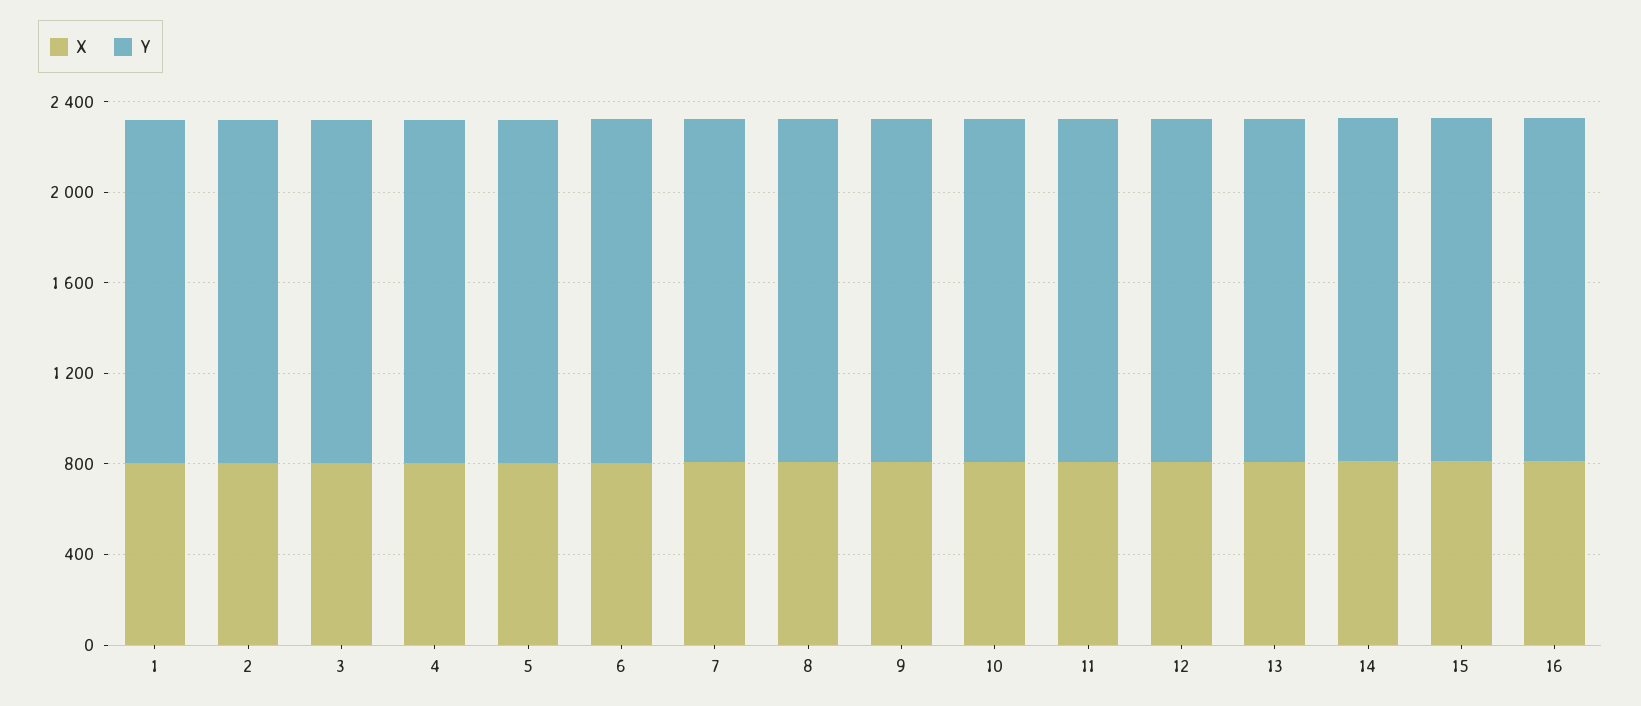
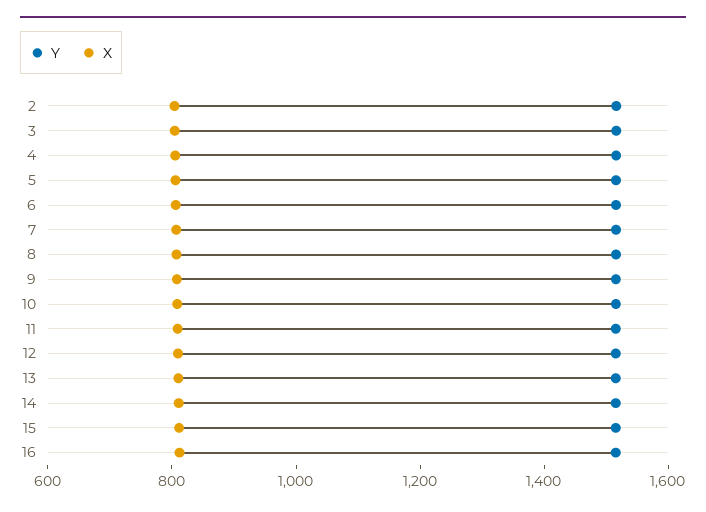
X, 1: 800 -> none
Y, 1: 1500 -> none

